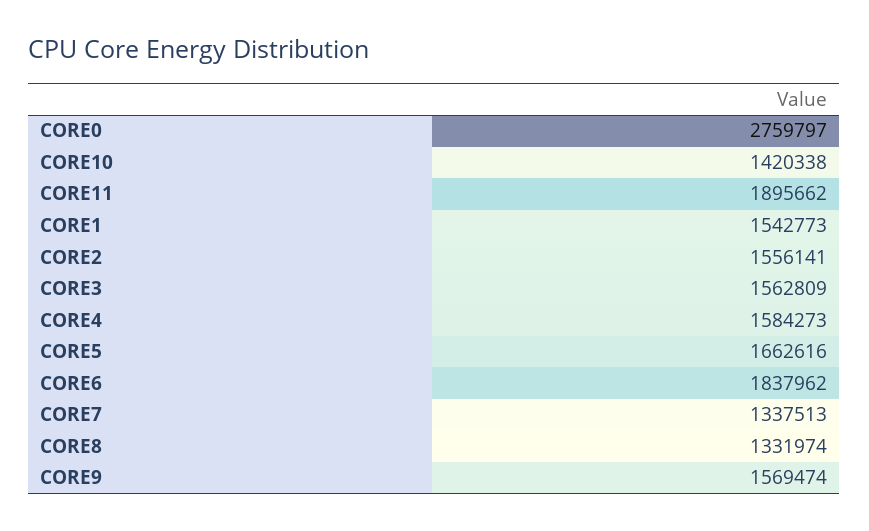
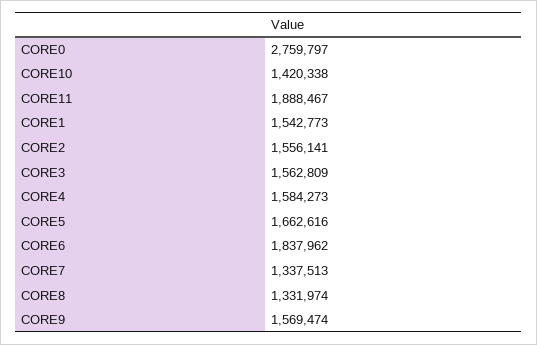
CORE11: 1895662 -> 1888467

